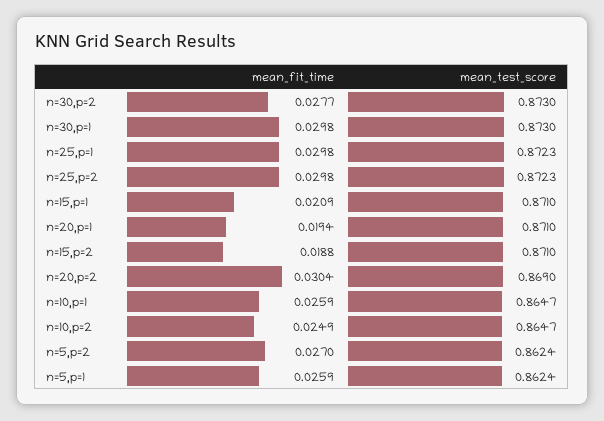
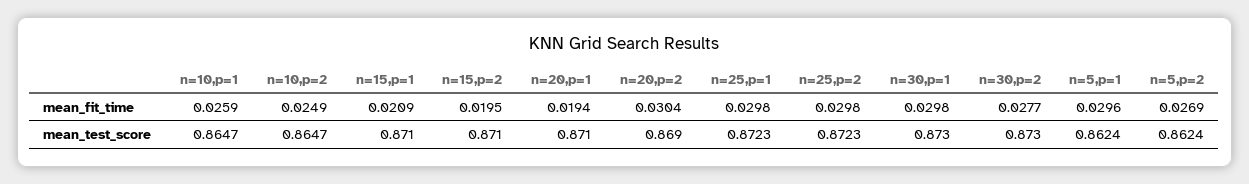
mean_fit_time, n=15,p=2: 0.0188 -> 0.0195
mean_fit_time, n=5,p=2: 0.027 -> 0.0269
mean_fit_time, n=5,p=1: 0.0259 -> 0.0296

